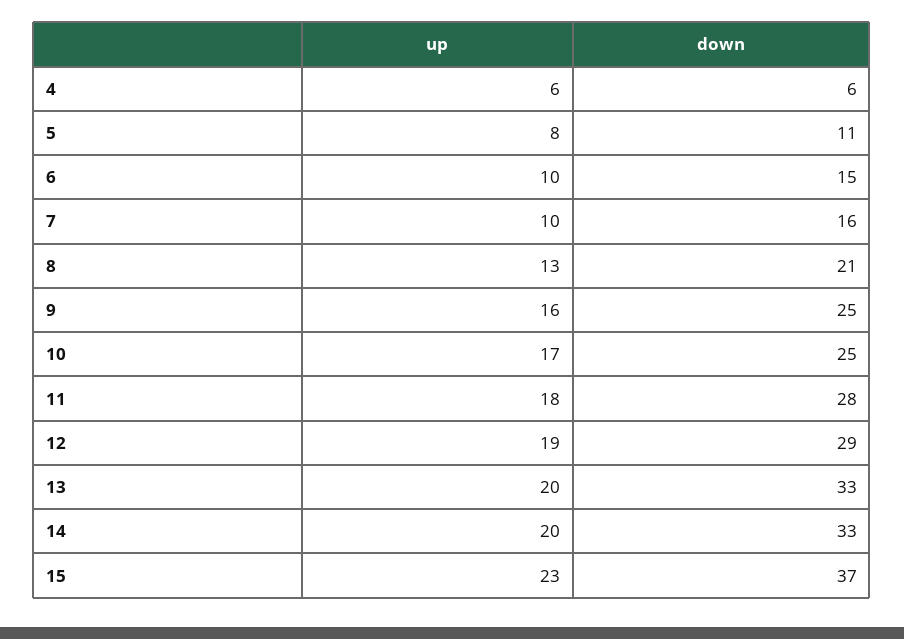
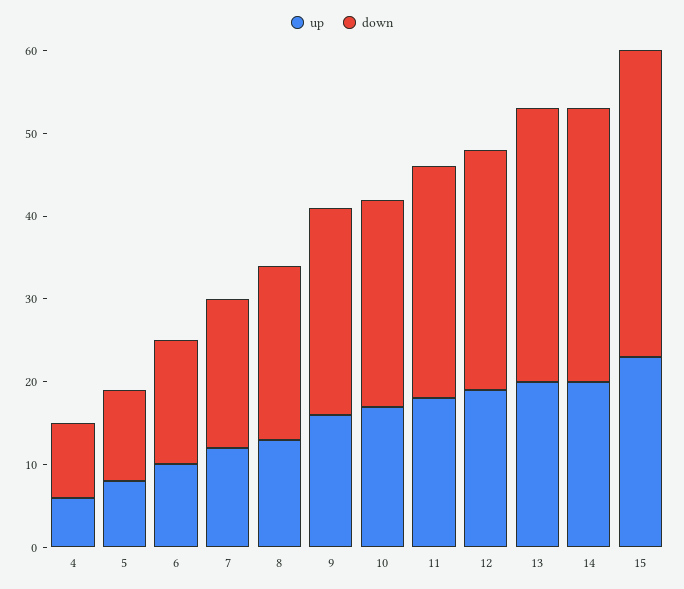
down, 4: 6 -> 9
up, 7: 10 -> 12
down, 7: 16 -> 18

